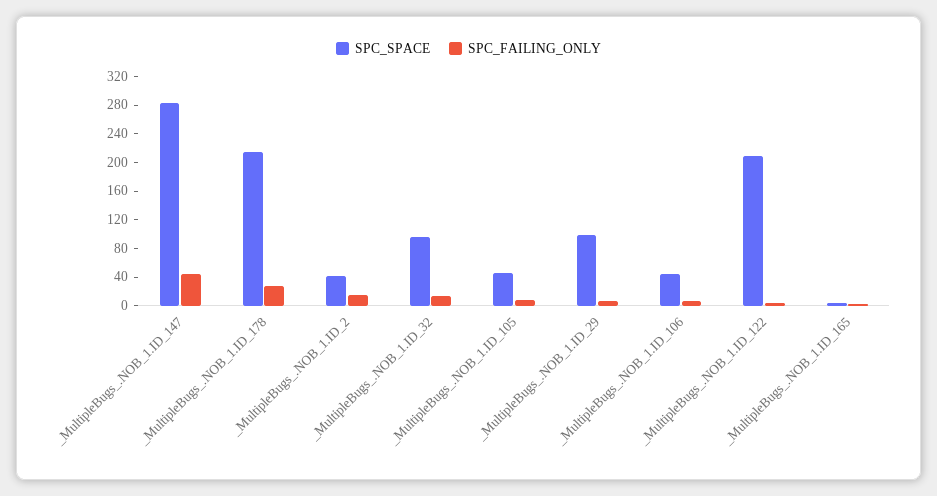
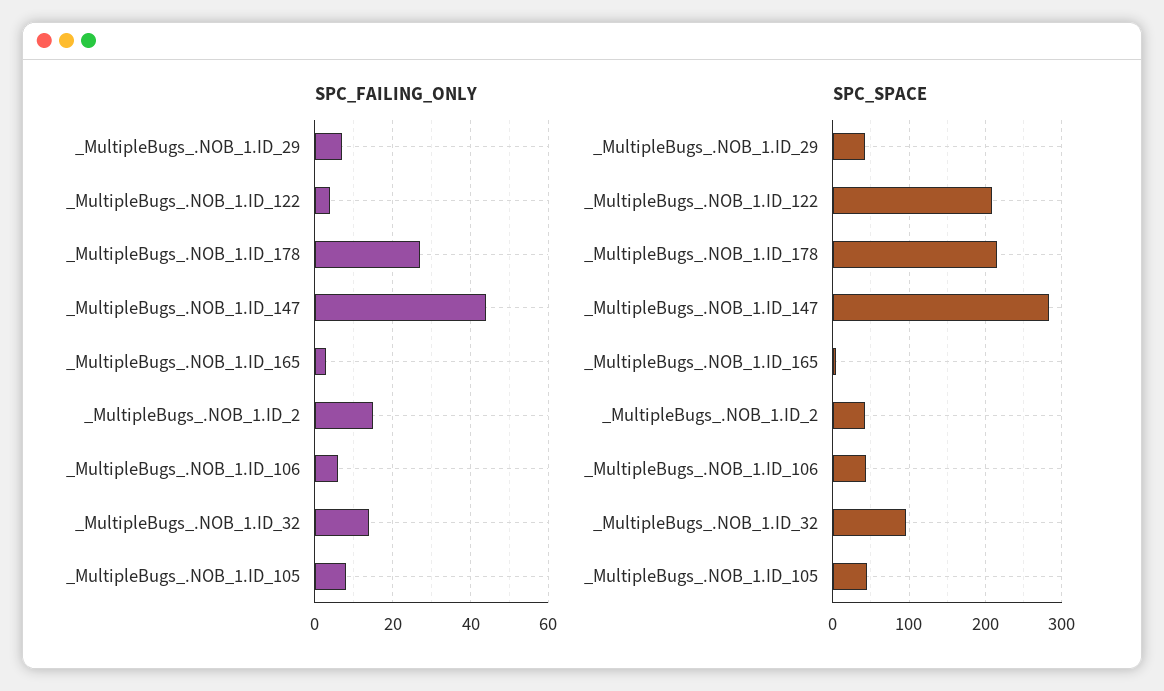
SPC_SPACE, _MultipleBugs_.NOB_1.ID_29: 100 -> 40

